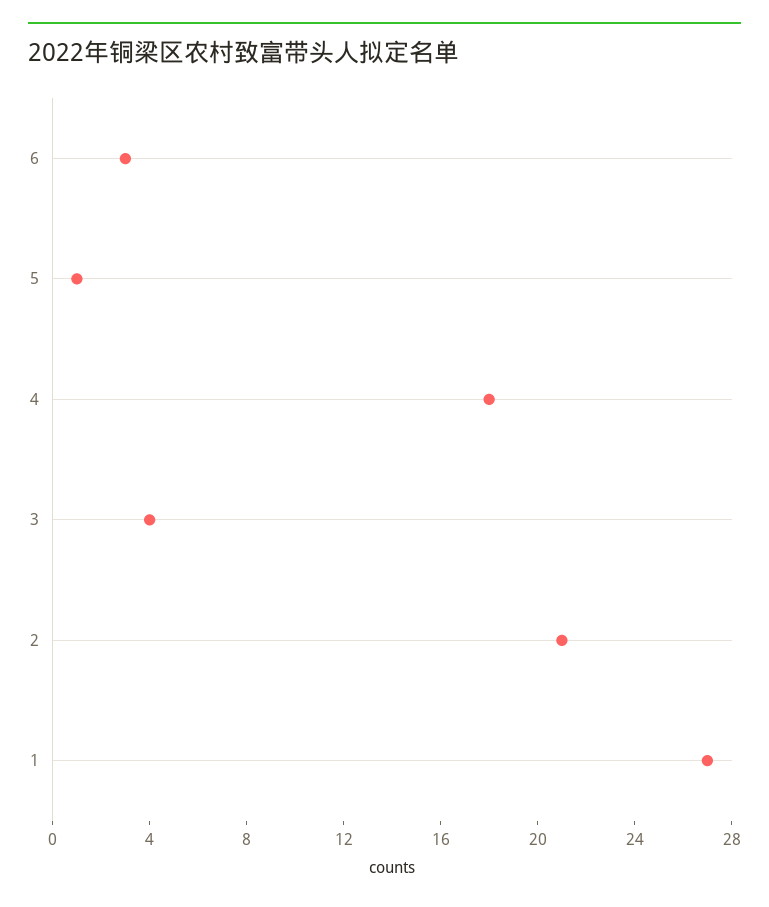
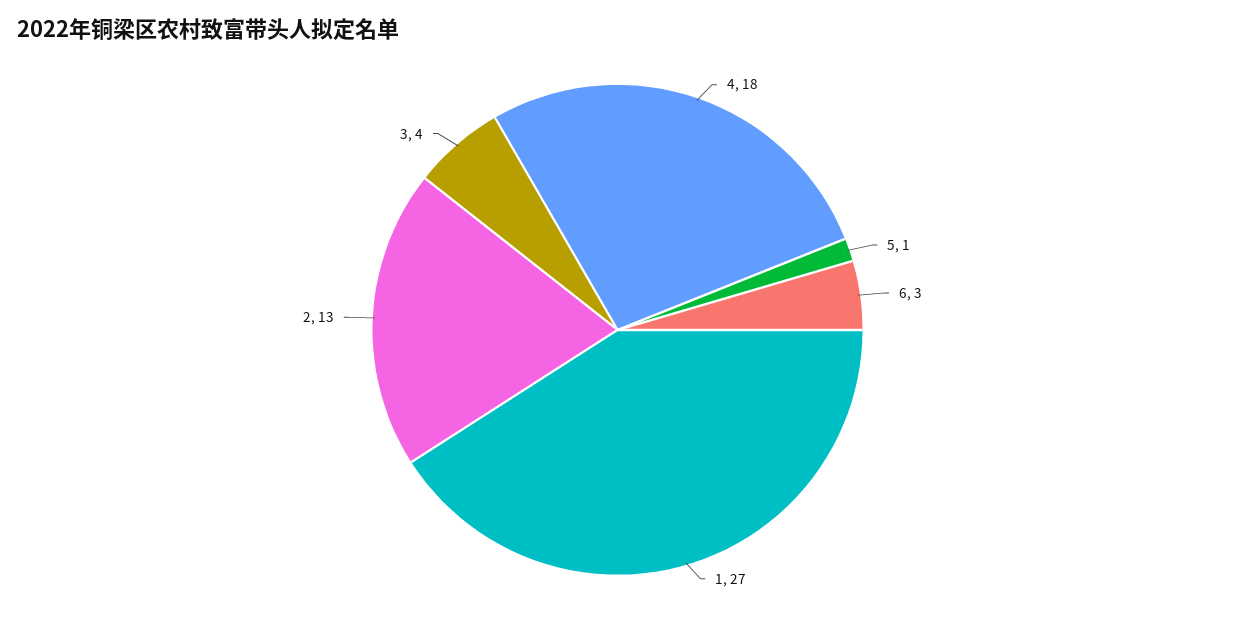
2: 21 -> 13

